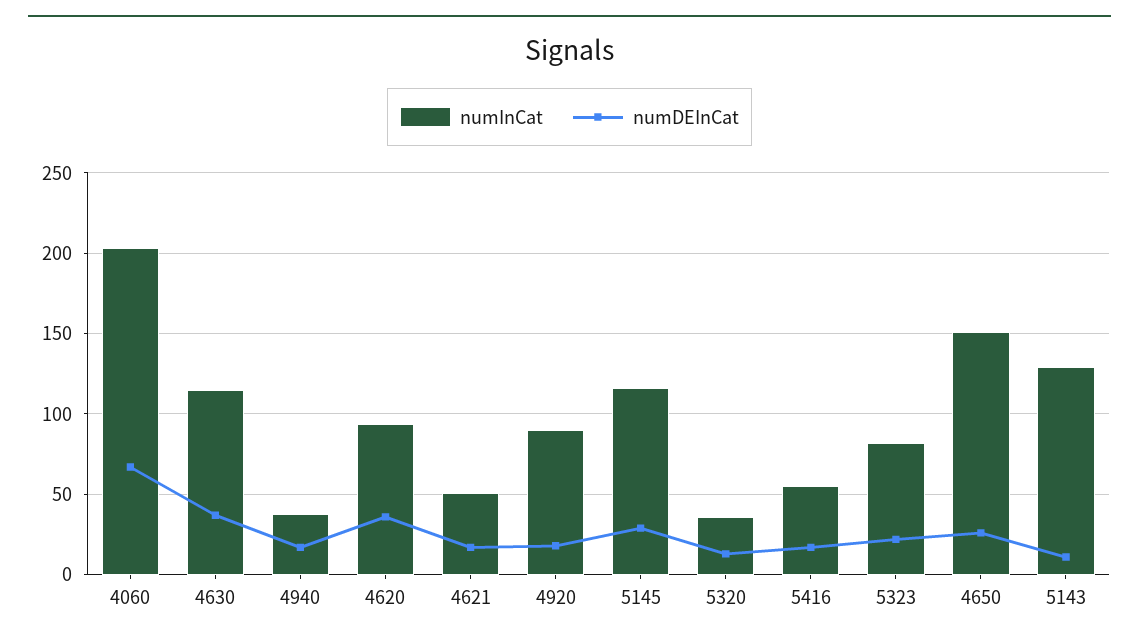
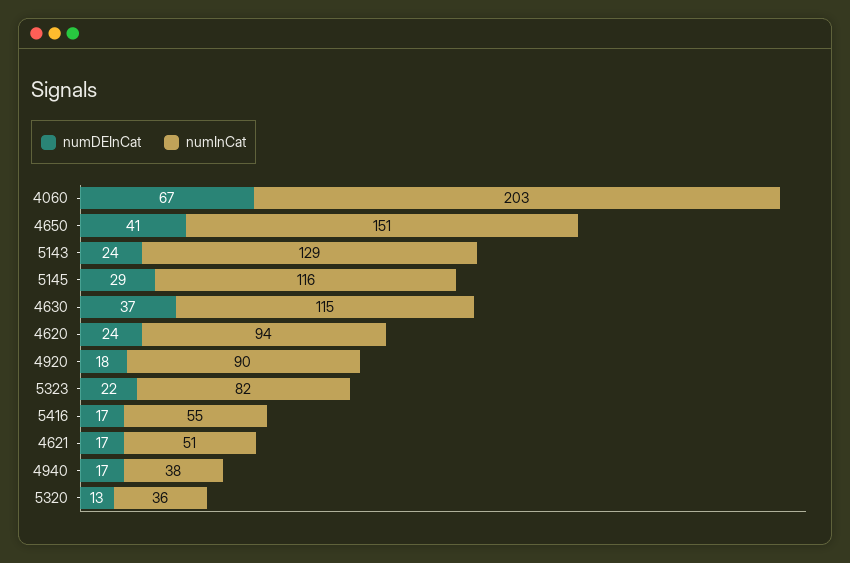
numDEInCat, 4620: 35 -> 24
numDEInCat, 4650: 25 -> 41
numDEInCat, 5143: 10 -> 24

